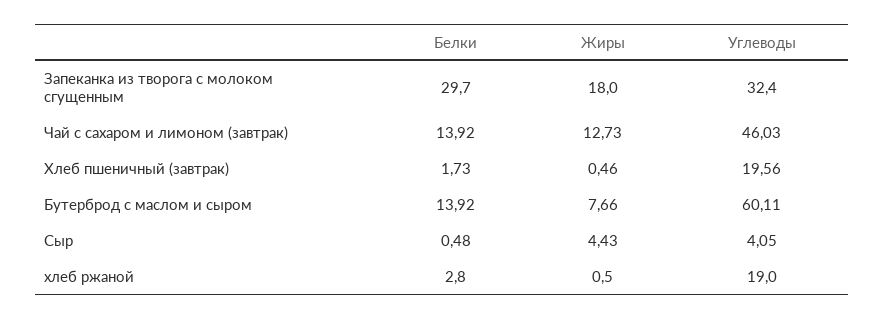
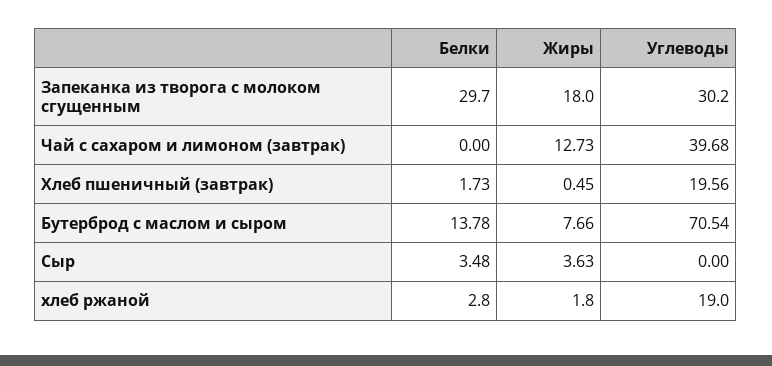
Углеводы, Запеканка из творога с молоком сгущенным: 32.4 -> 30.2
Белки, Чай с сахаром и лимоном (завтрак): 13.92 -> 0
Углеводы, Чай с сахаром и лимоном (завтрак): 46.03 -> 39.68
Жиры, Хлеб пшеничный (завтрак): 0.46 -> 0.45
Белки, Бутерброд с маслом и сыром: 13.92 -> 13.78
Углеводы, Бутерброд с маслом и сыром: 60.11 -> 70.54
Белки, Сыр: 0.48 -> 3.48
Жиры, Сыр: 4.43 -> 3.63
Углеводы, Сыр: 4.05 -> 0
Жиры, хлеб ржаной: 0.5 -> 1.8

